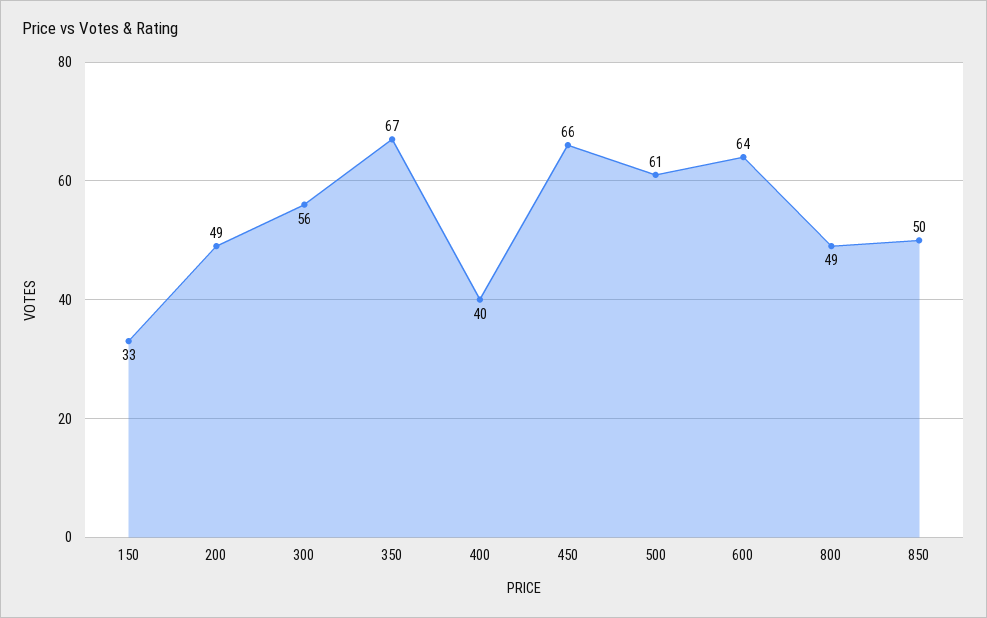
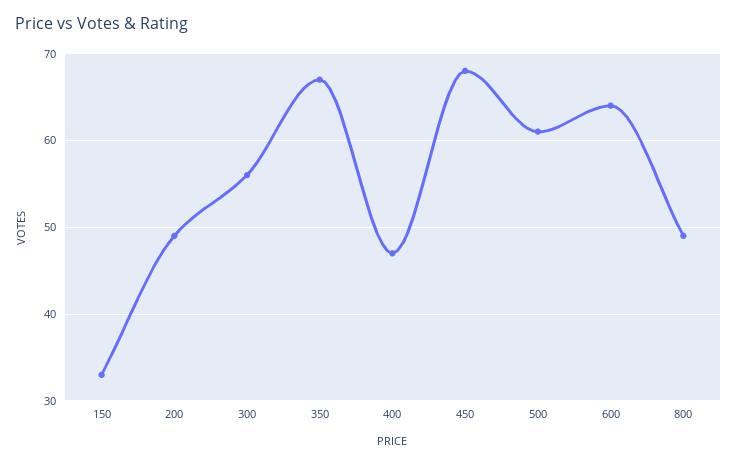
400: 40 -> 47
450: 66 -> 68
850: 50 -> none

